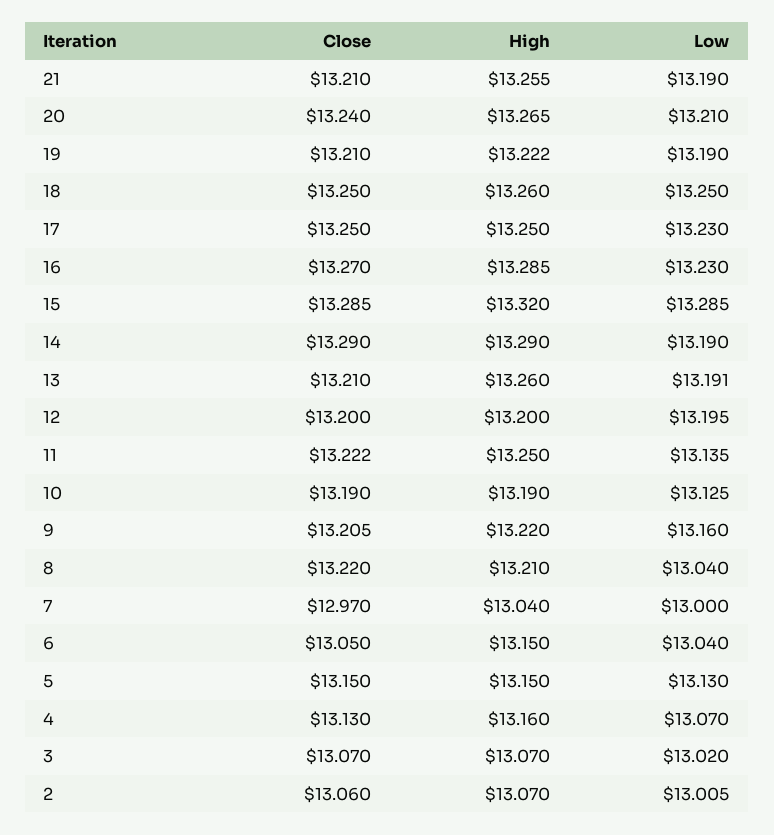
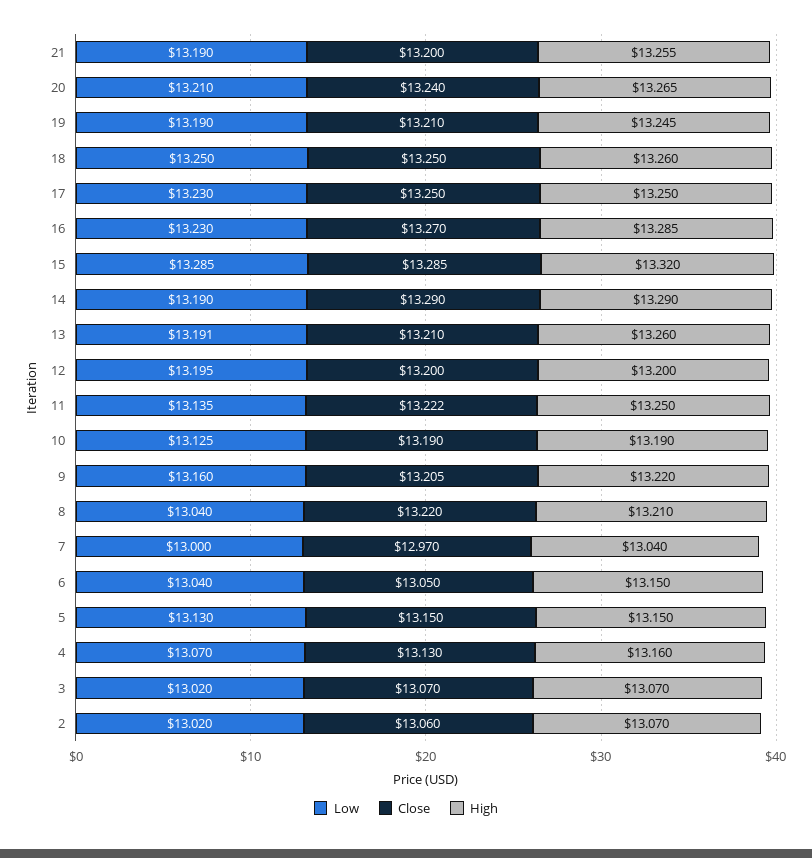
Close, 21: 13.21 -> 13.2
High, 19: 13.222 -> 13.245
Low, 2: 13.005 -> 13.02

